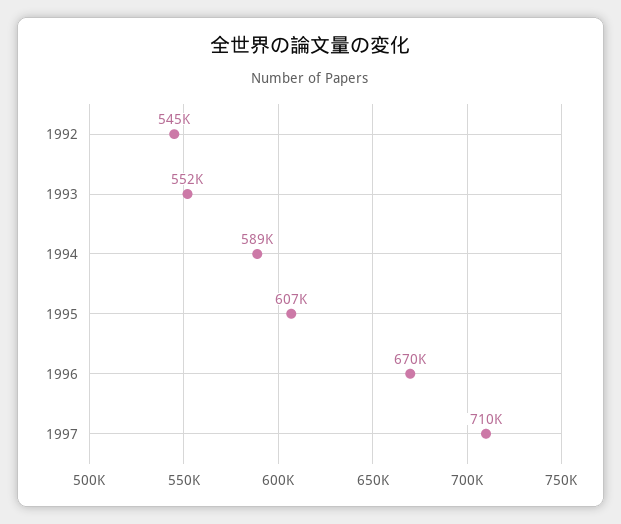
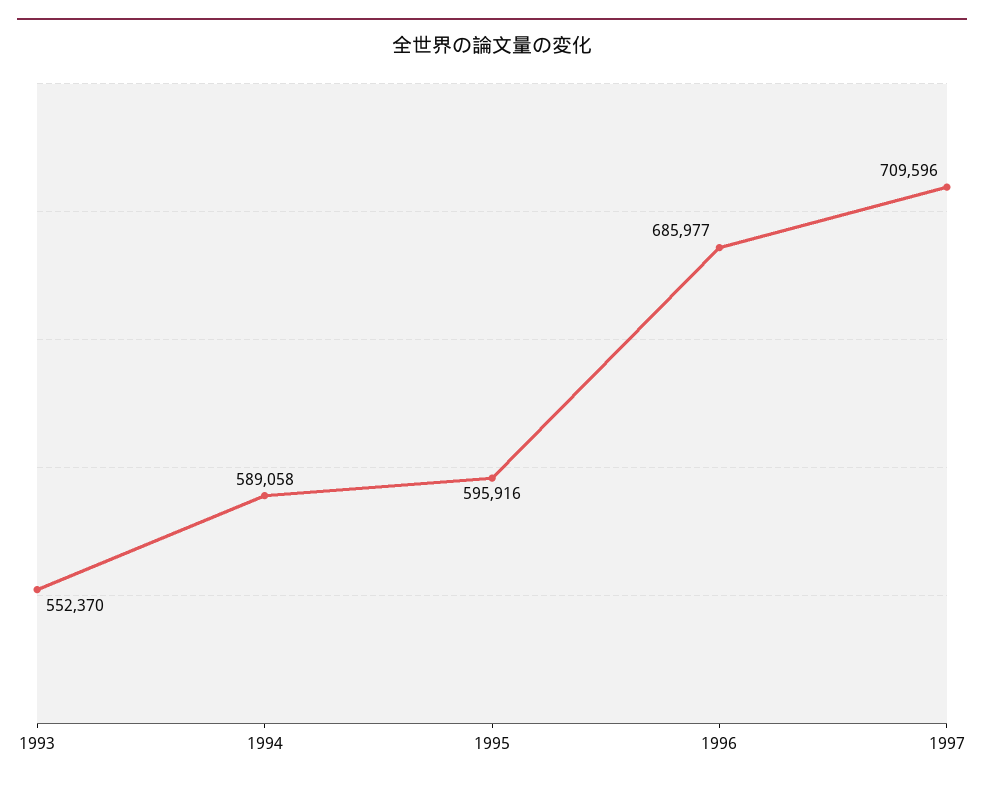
1992: 545000 -> none
1995: 607000 -> 595916
1996: 670000 -> 685977

